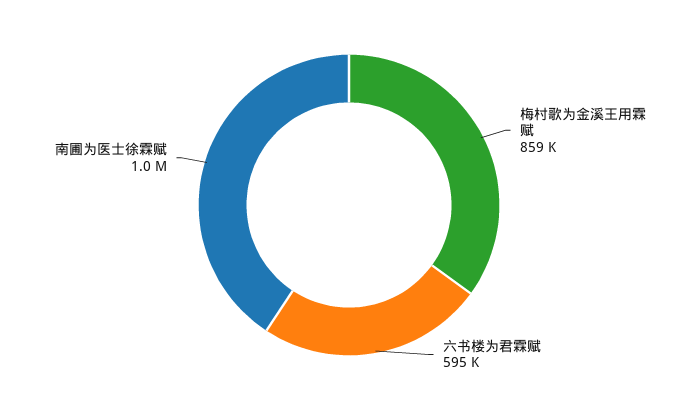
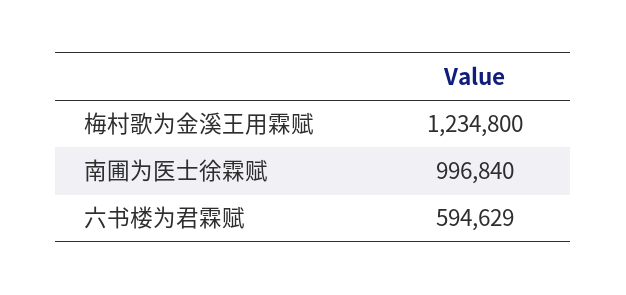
梅村歌为金溪王用霖赋: 859000 -> 1234800

